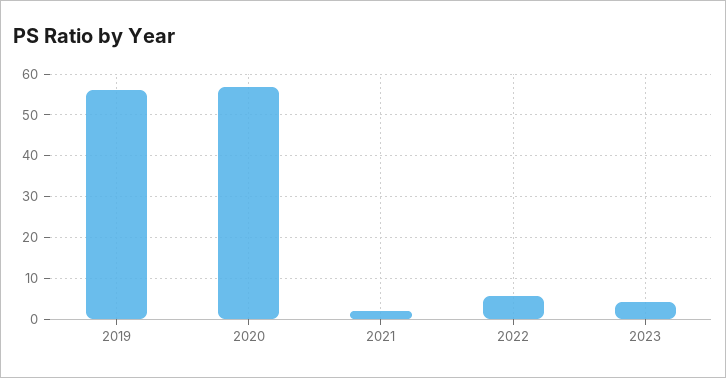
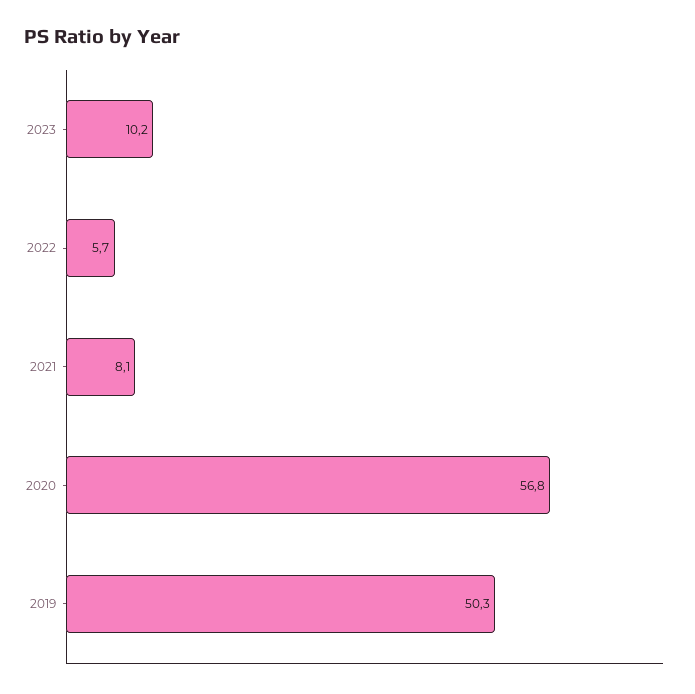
2019: 56 -> 50.3
2021: 2 -> 8.1
2023: 4 -> 10.2

